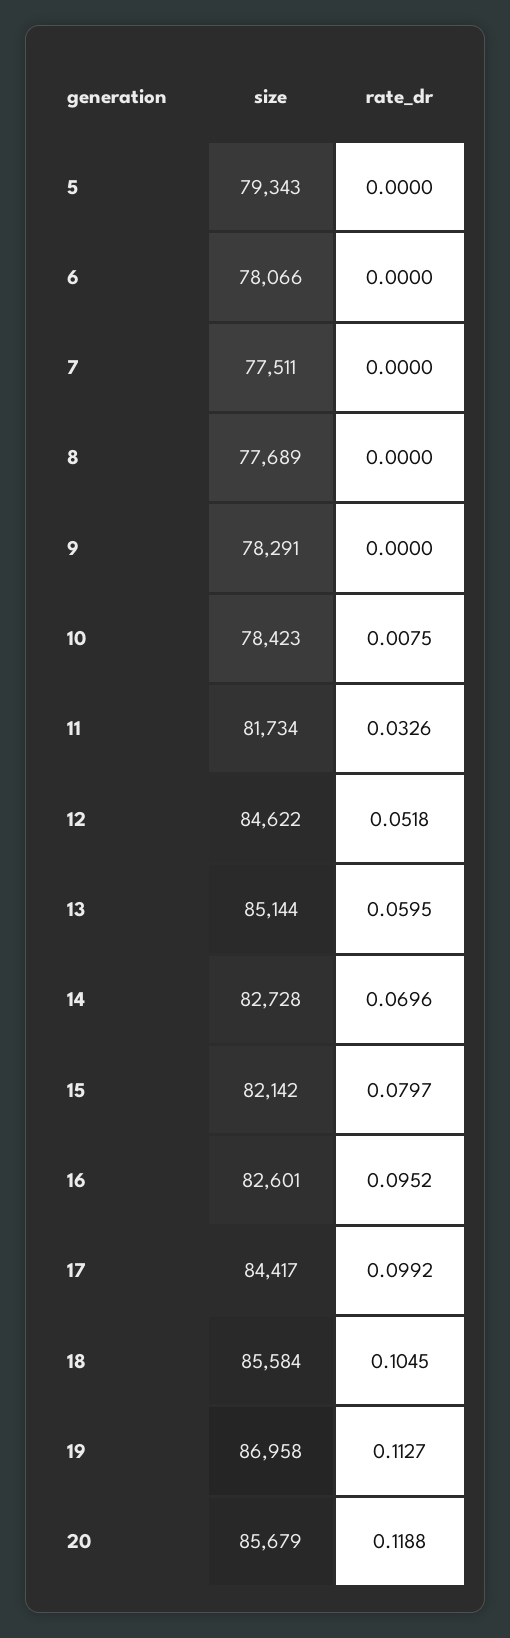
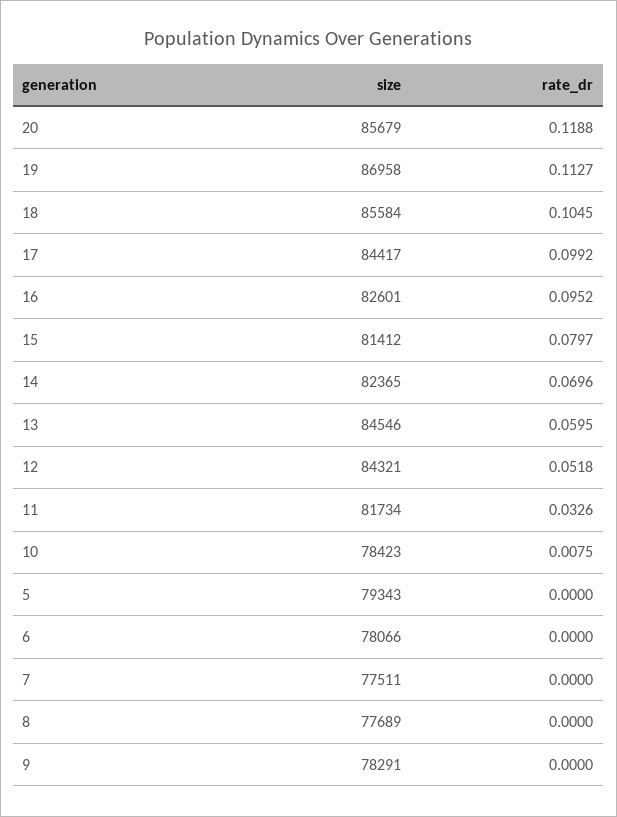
size, 12: 84622 -> 84321
size, 13: 85144 -> 84546
size, 14: 82728 -> 82365
size, 15: 82142 -> 81412

